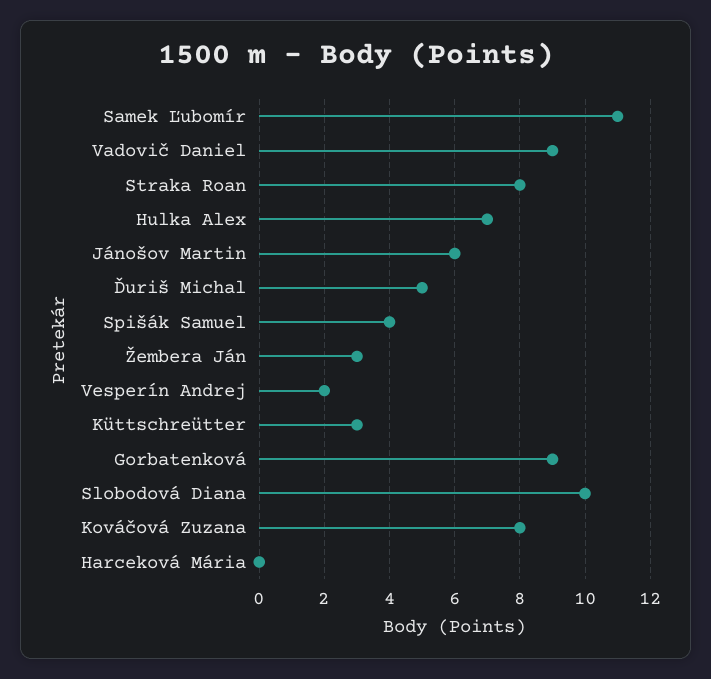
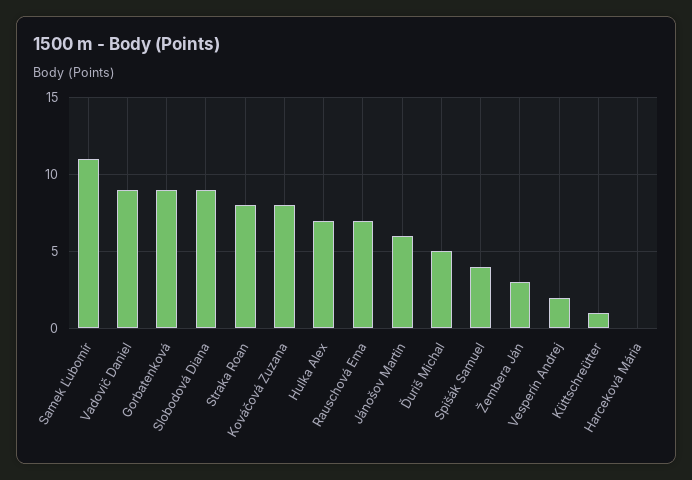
Küttschreütter: 3 -> 1
Slobodová Diana: 10 -> 9
Rauschová Ema: none -> 7

